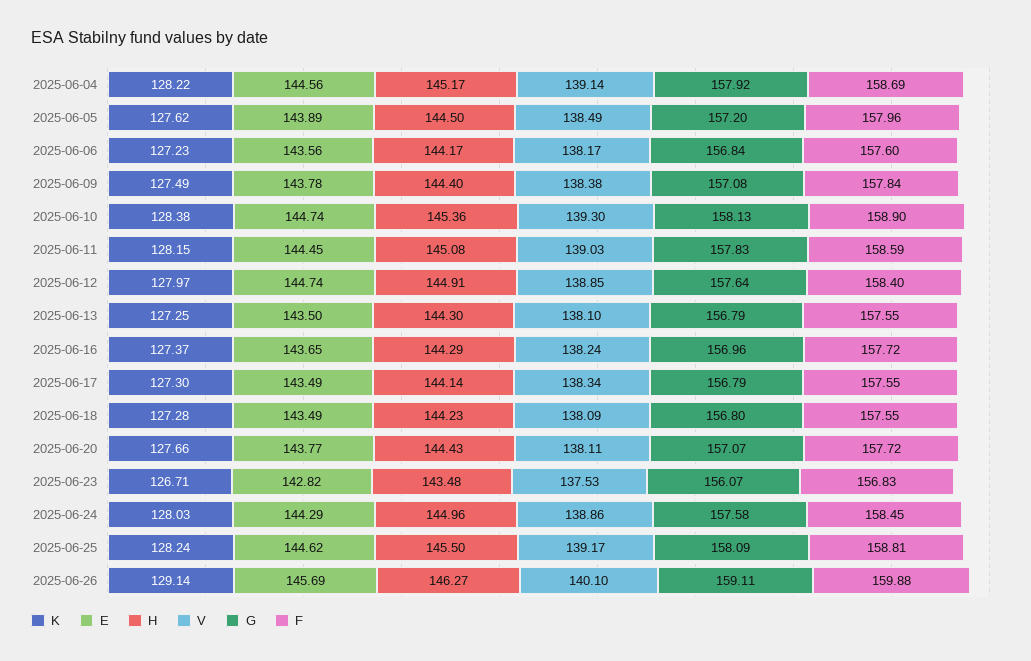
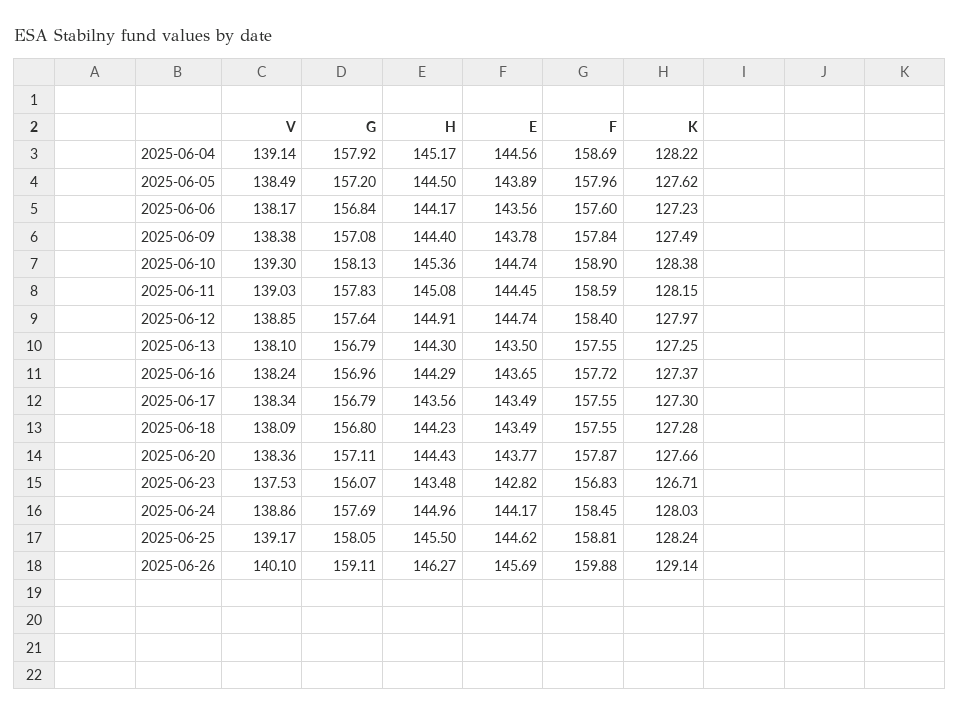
H, 2025-06-17: 144.14 -> 143.56
V, 2025-06-20: 138.11 -> 138.36
G, 2025-06-20: 157.07 -> 157.11
F, 2025-06-20: 157.72 -> 157.87
E, 2025-06-24: 144.29 -> 144.17
G, 2025-06-24: 157.58 -> 157.69
G, 2025-06-25: 158.09 -> 158.05

